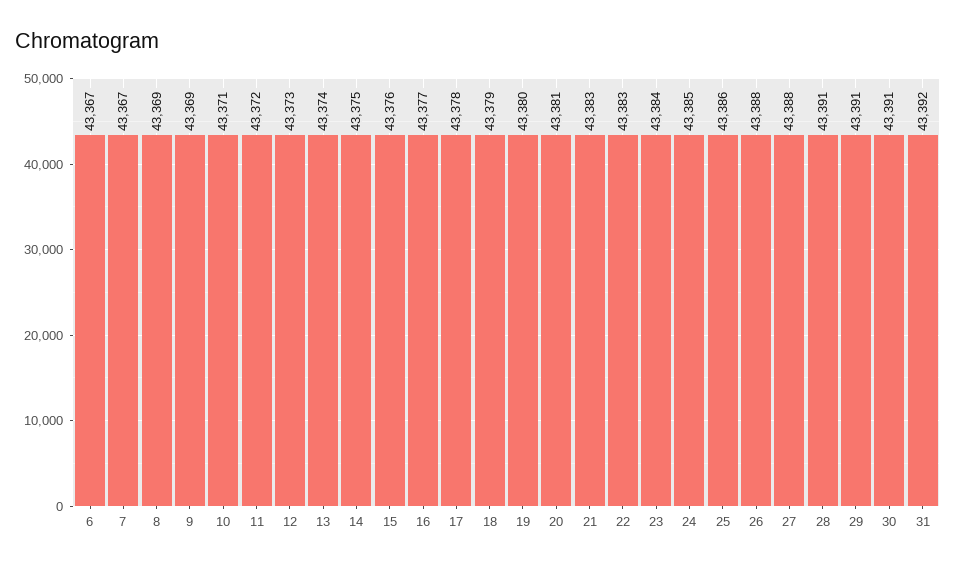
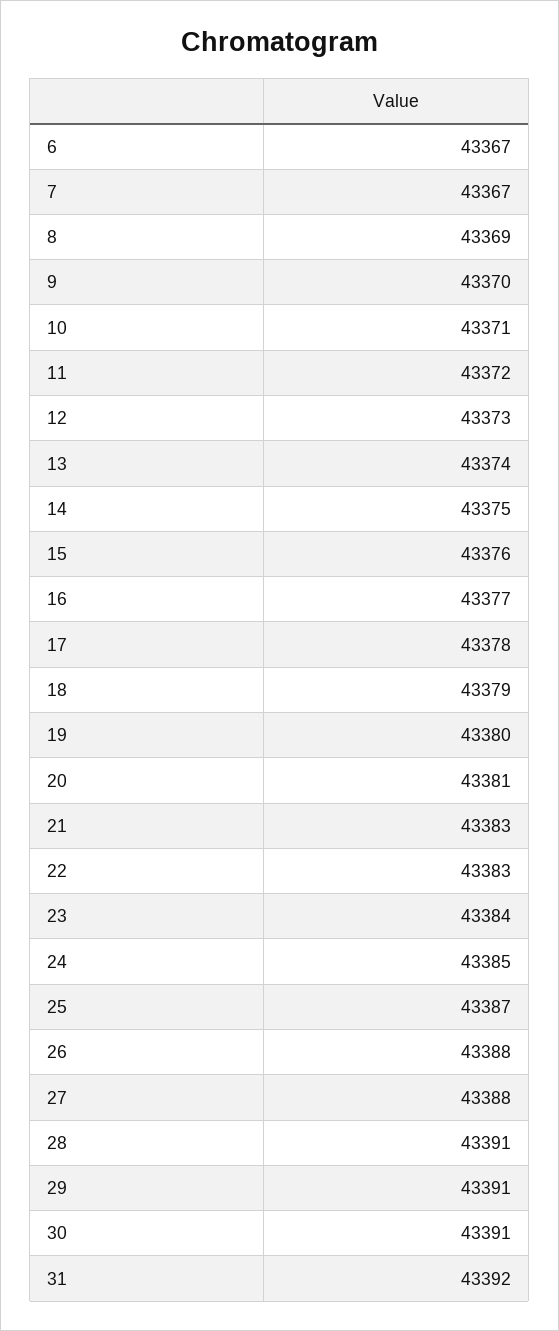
9: 43369 -> 43370
25: 43386 -> 43387

